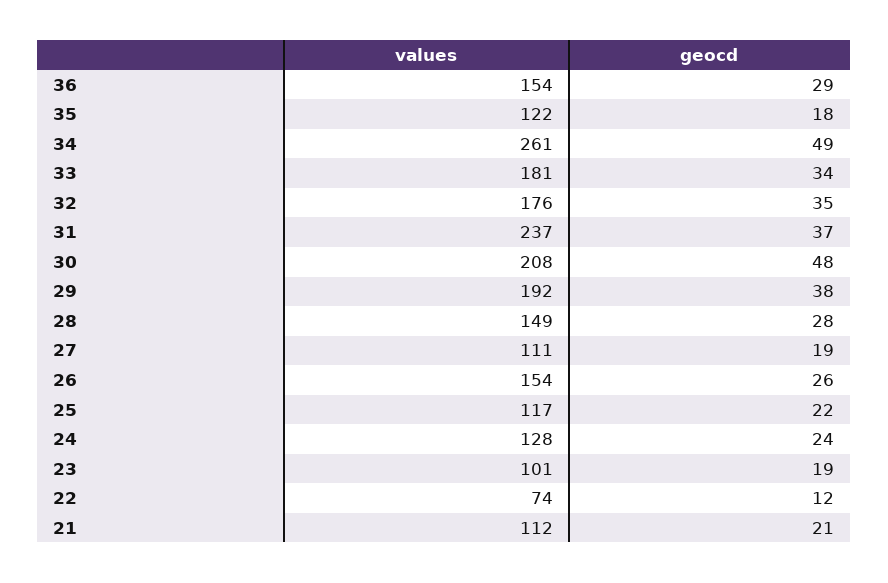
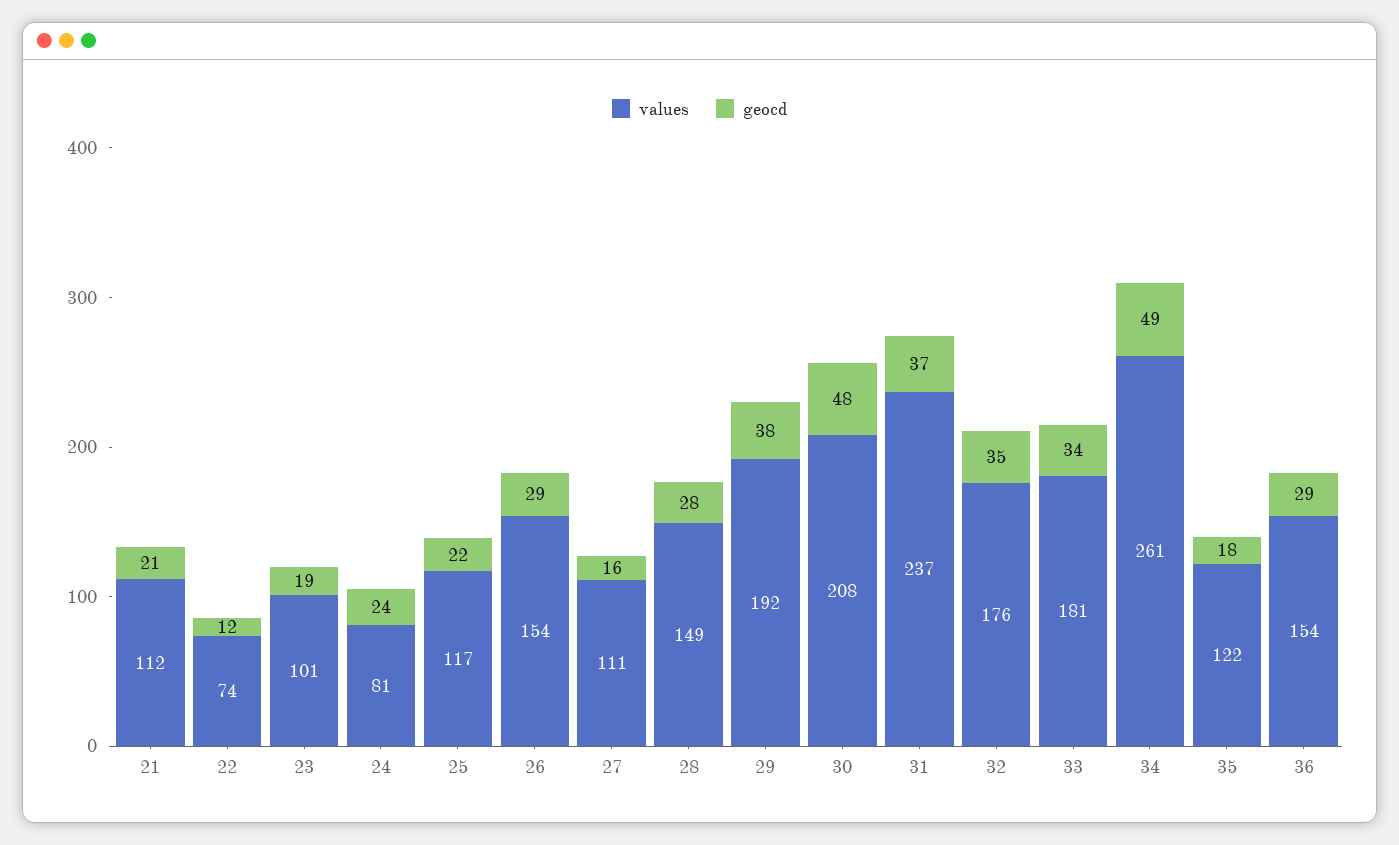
geocd, 27: 19 -> 16
geocd, 26: 26 -> 29
values, 24: 128 -> 81

